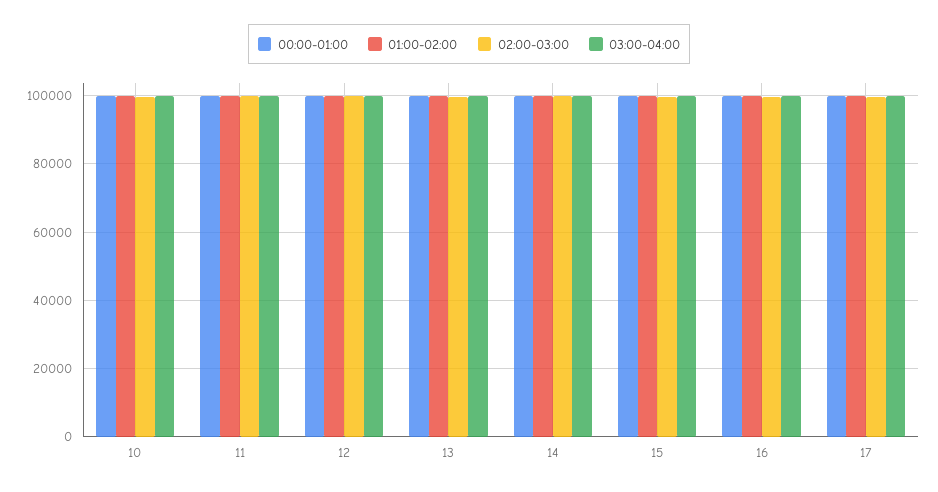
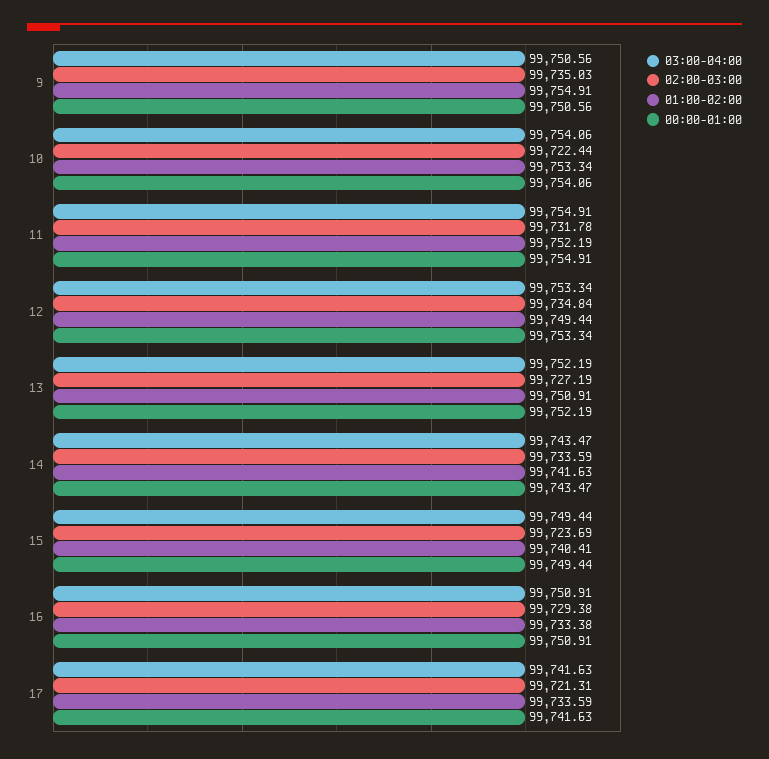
03:00-04:00, 9: none -> 99750.56
02:00-03:00, 9: none -> 99735.03
01:00-02:00, 9: none -> 99754.91
00:00-01:00, 9: none -> 99750.56

